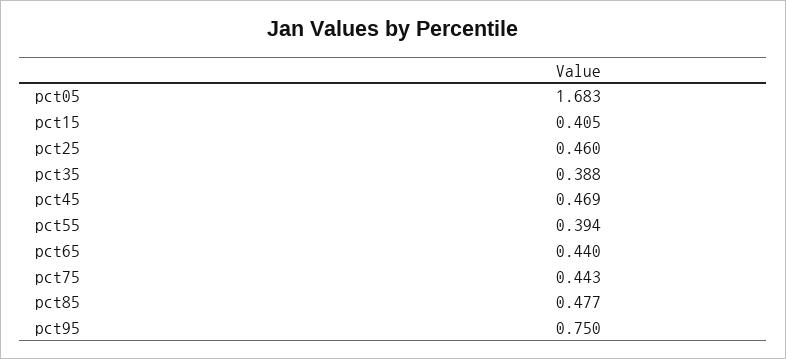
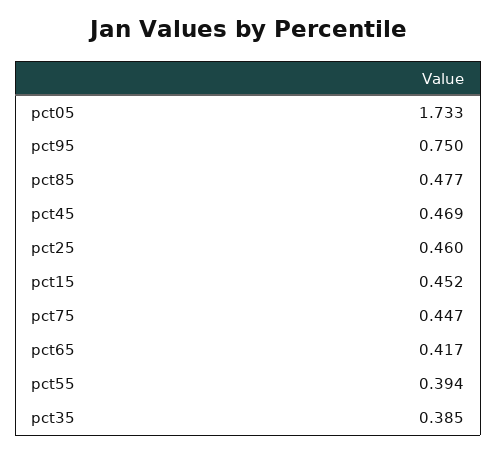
pct05: 1.683 -> 1.733
pct15: 0.405 -> 0.452
pct35: 0.388 -> 0.385
pct65: 0.44 -> 0.417
pct75: 0.443 -> 0.447

